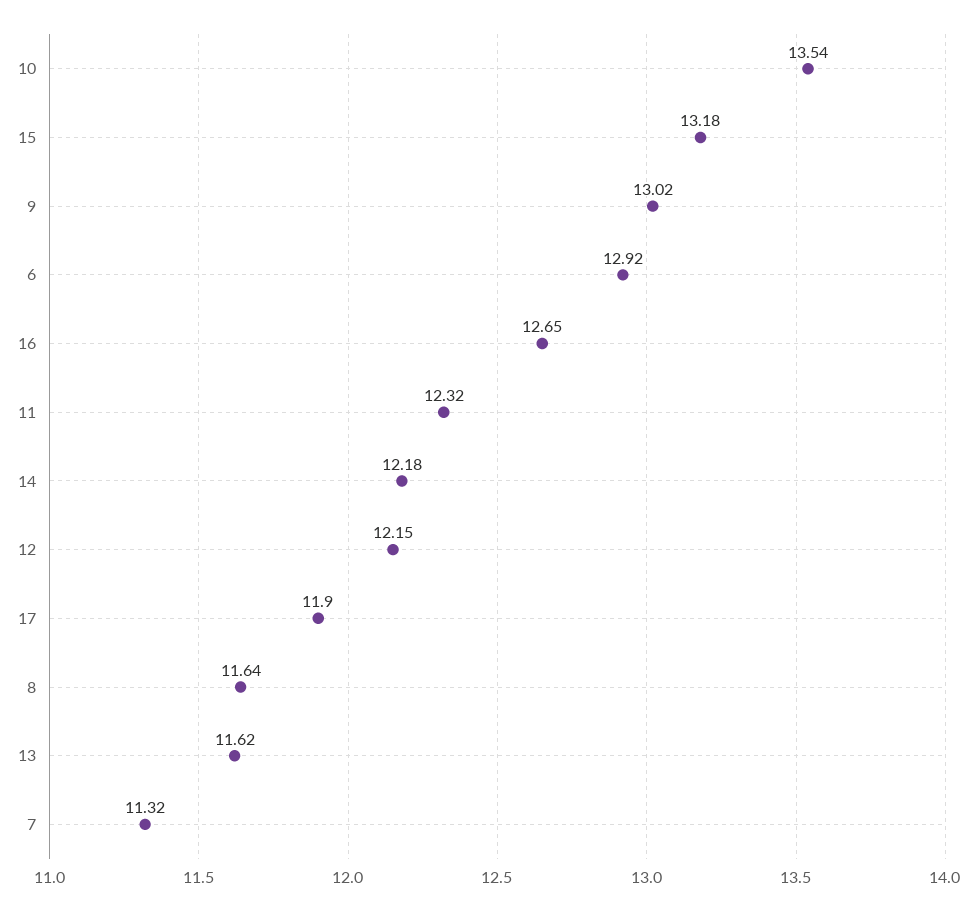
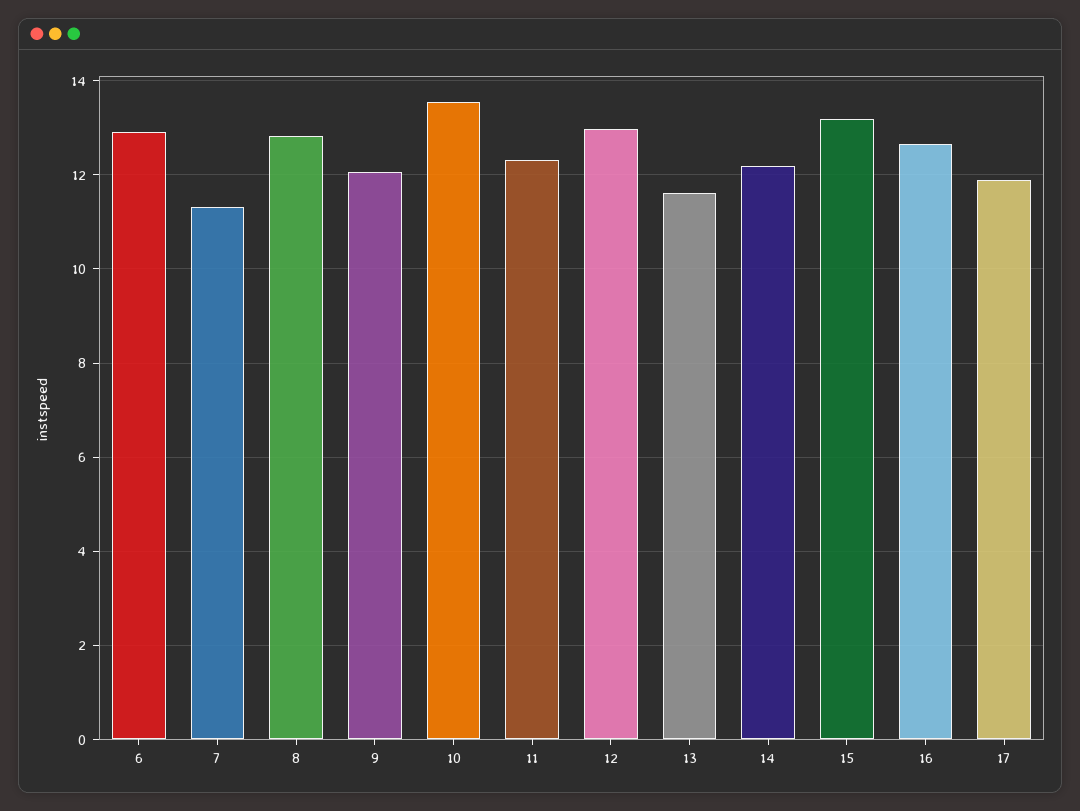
9: 13.02 -> 12
12: 12.15 -> 13
8: 11.64 -> 12.8

